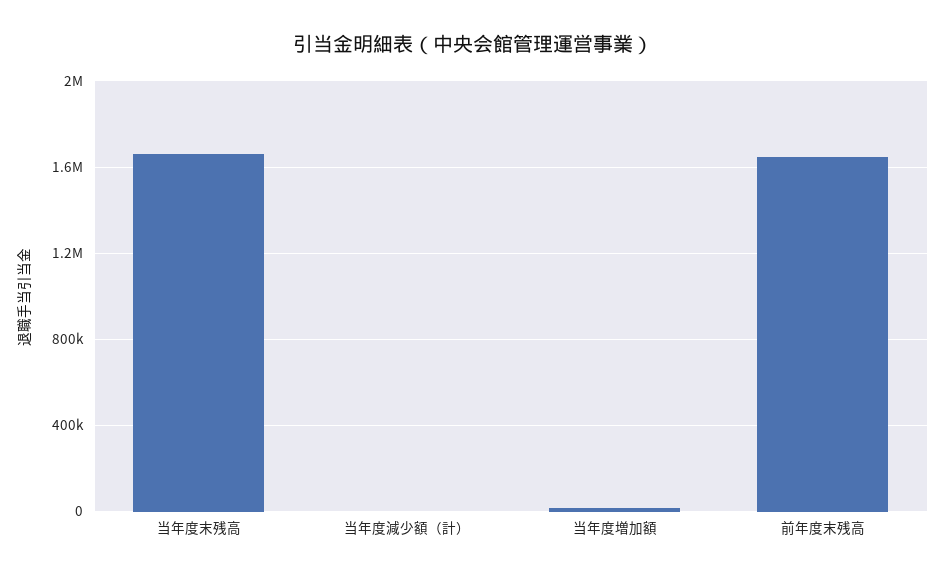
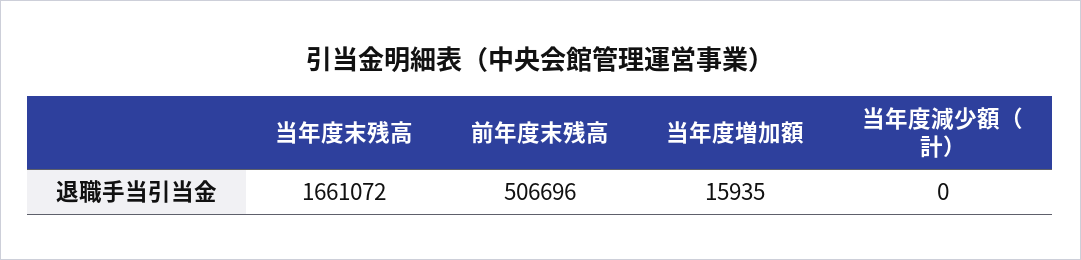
前年度末残高: 1650000 -> 506696

